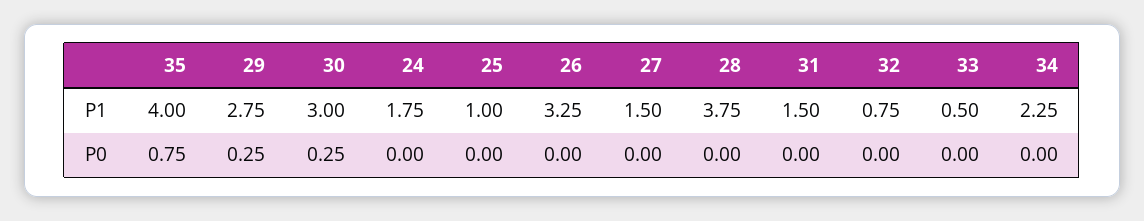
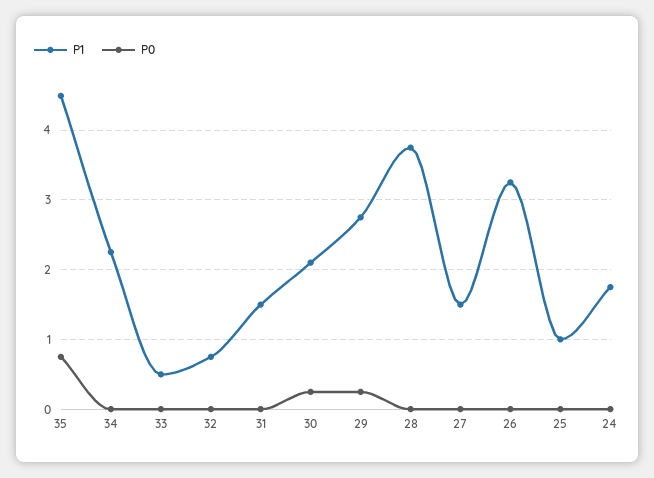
P1, 35: 4 -> 4.5
P1, 30: 3 -> 2.1

